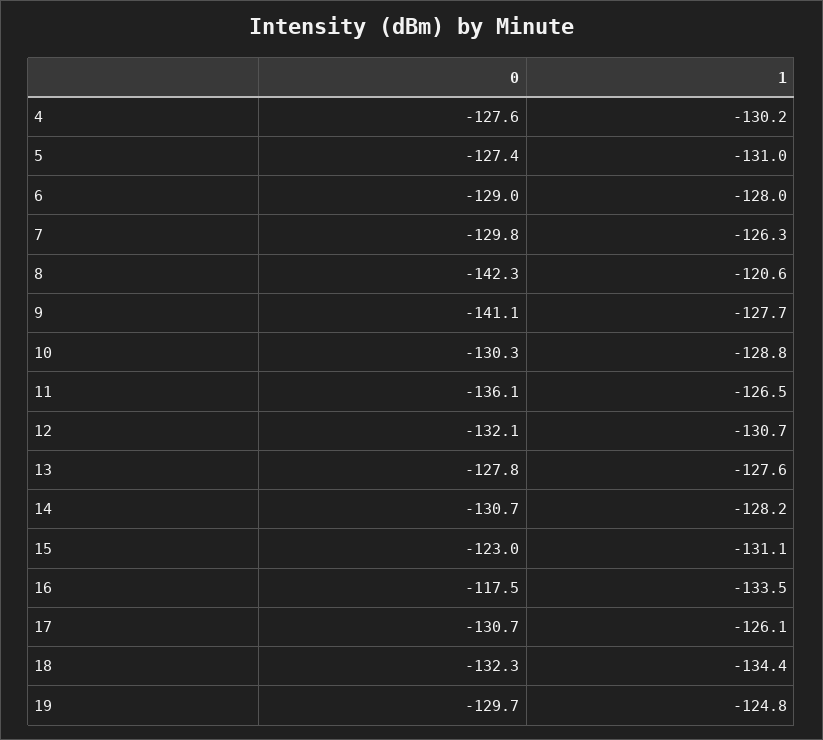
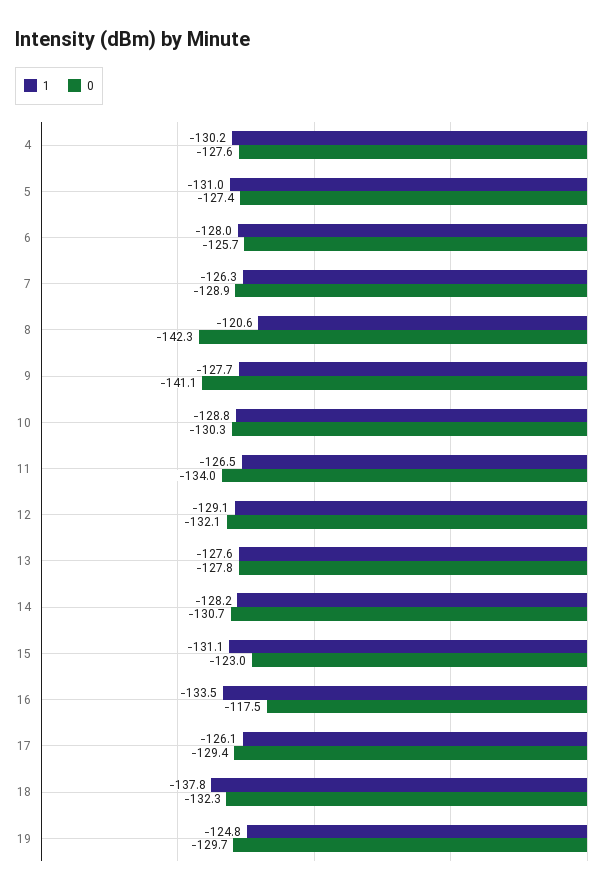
0, 6: -129 -> -125.7
0, 7: -129.8 -> -128.9
0, 11: -136.1 -> -134
1, 12: -130.7 -> -129.1
0, 17: -130.7 -> -129.4
1, 18: -134.4 -> -137.8

